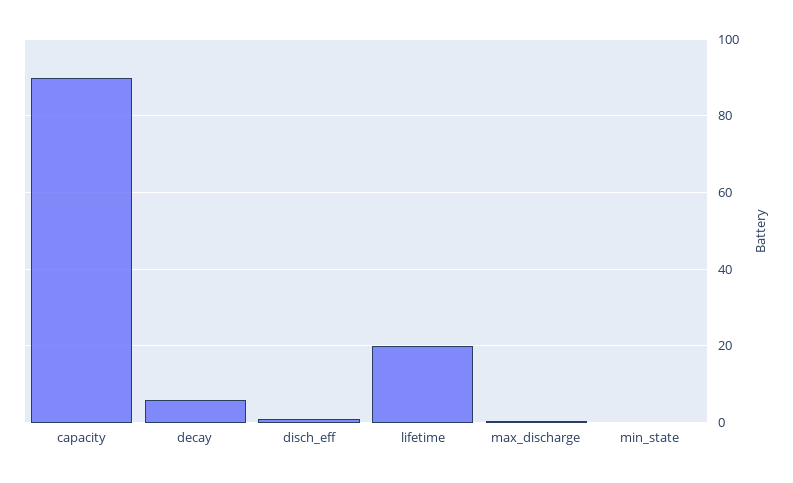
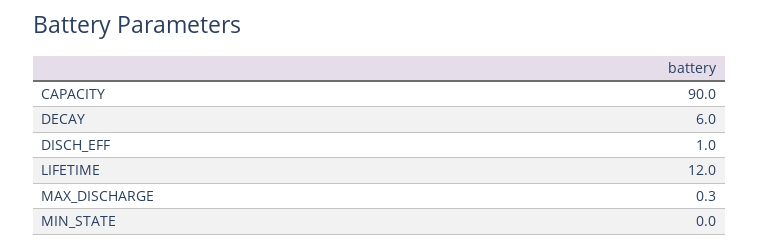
lifetime: 20 -> 12

